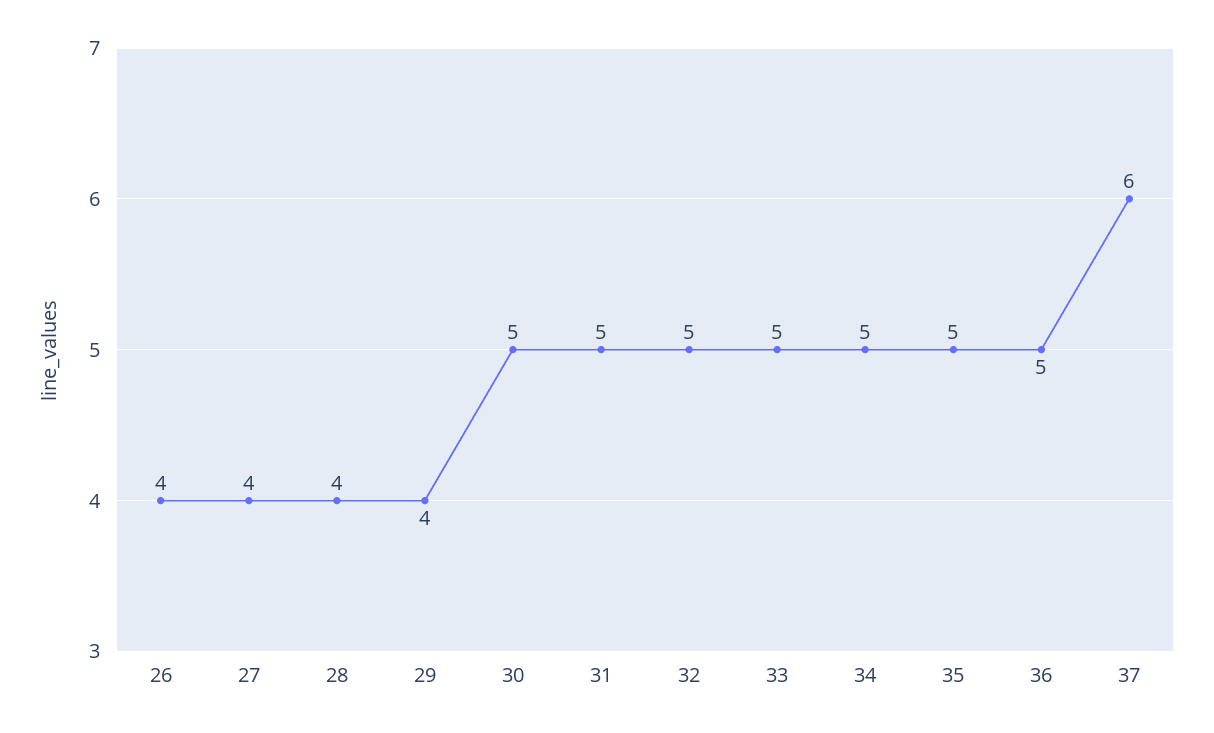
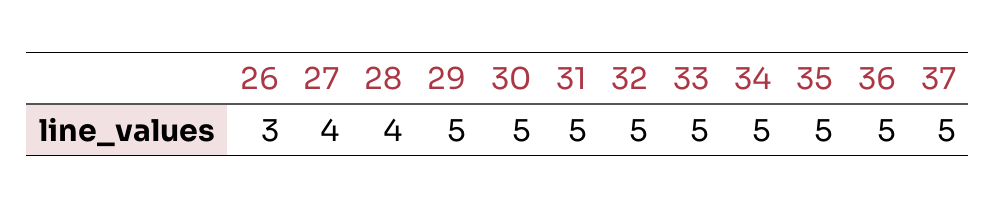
26: 4 -> 3
29: 4 -> 5
37: 6 -> 5

